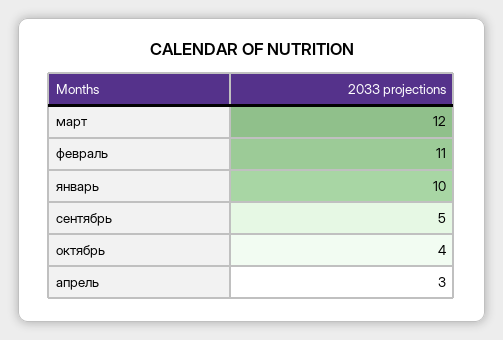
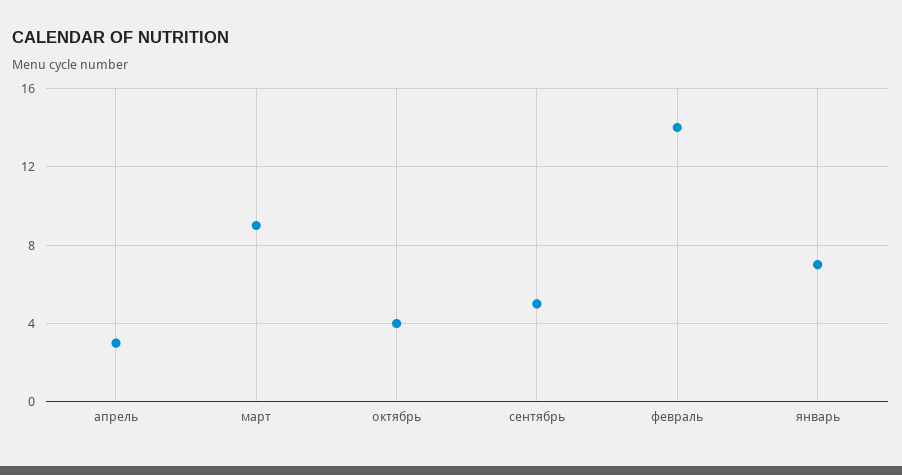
март: 12 -> 9
февраль: 11 -> 14
январь: 10 -> 7

